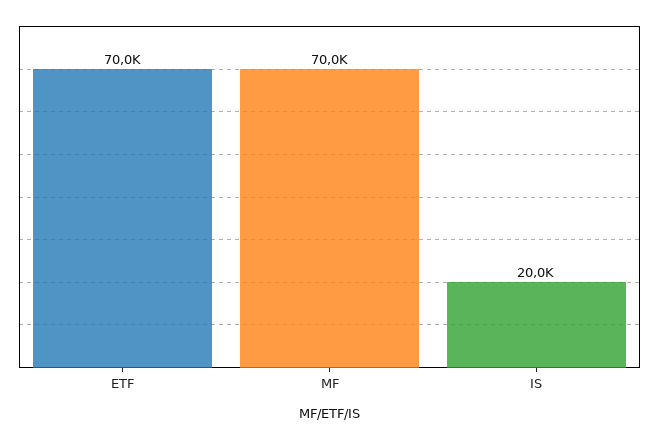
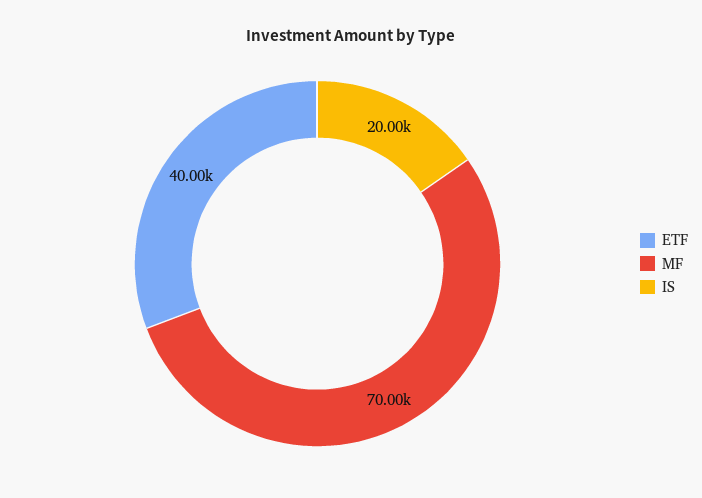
ETF: 70000 -> 40000

